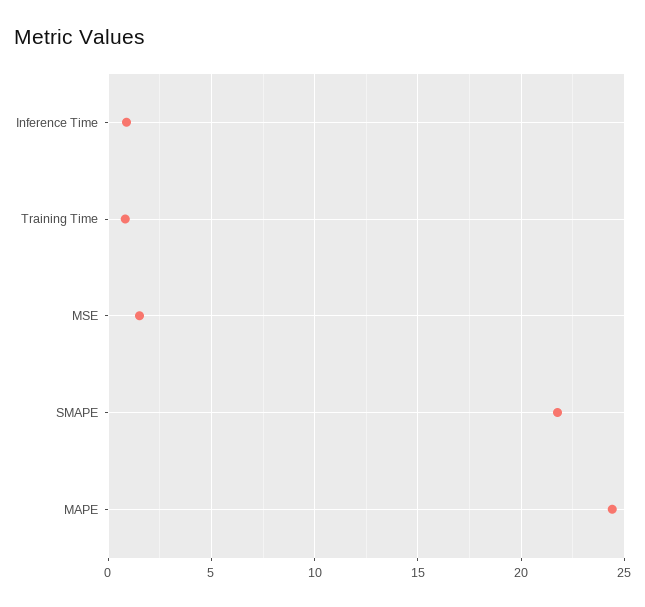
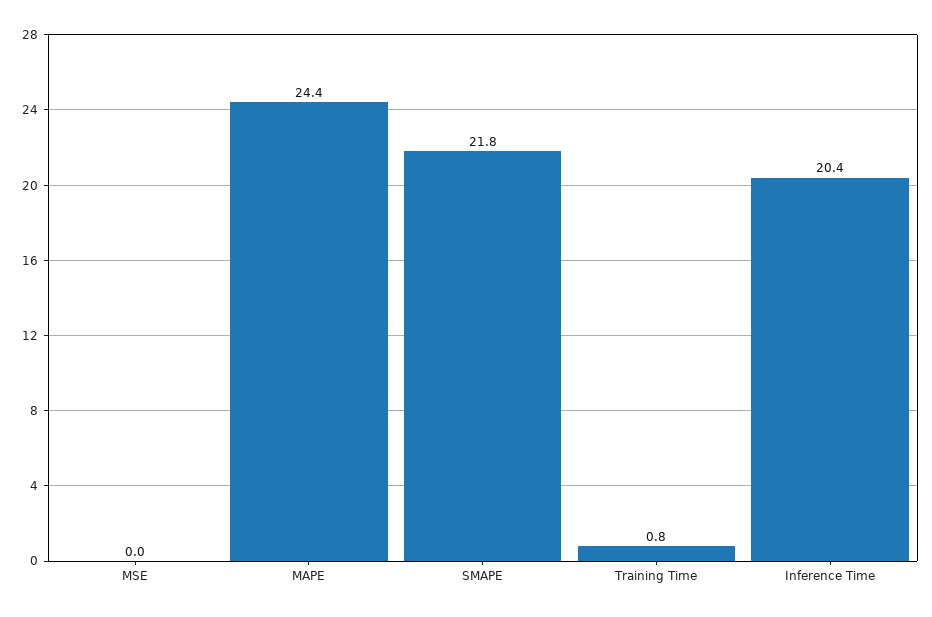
Inference Time: 1 -> 20.4
MSE: 1.5 -> 0

